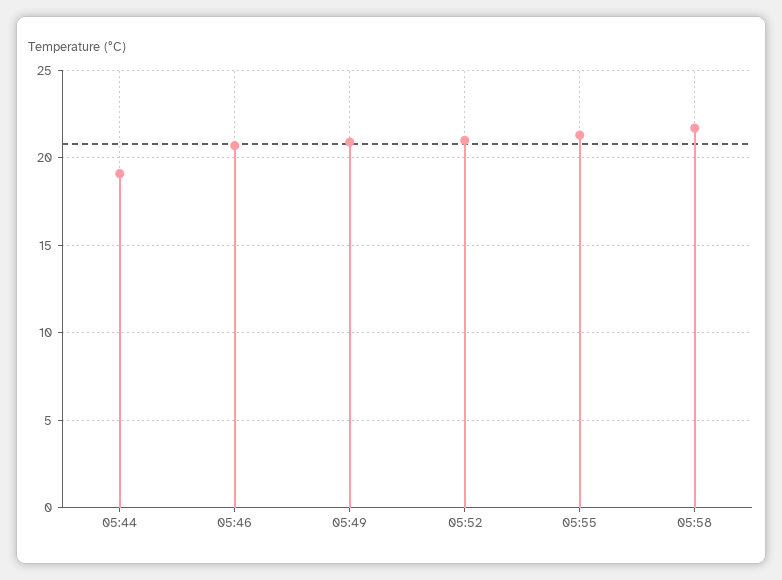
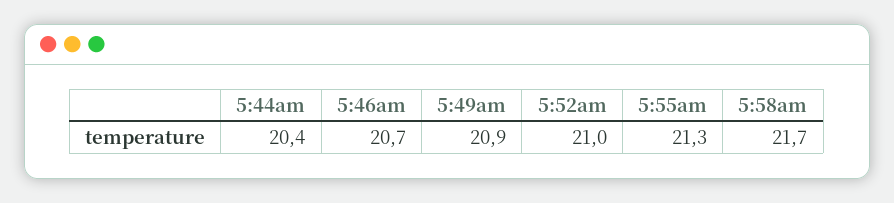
05:44: 19 -> 20.4

